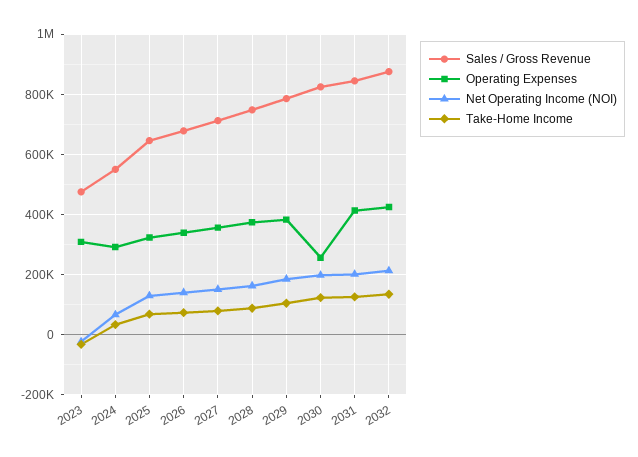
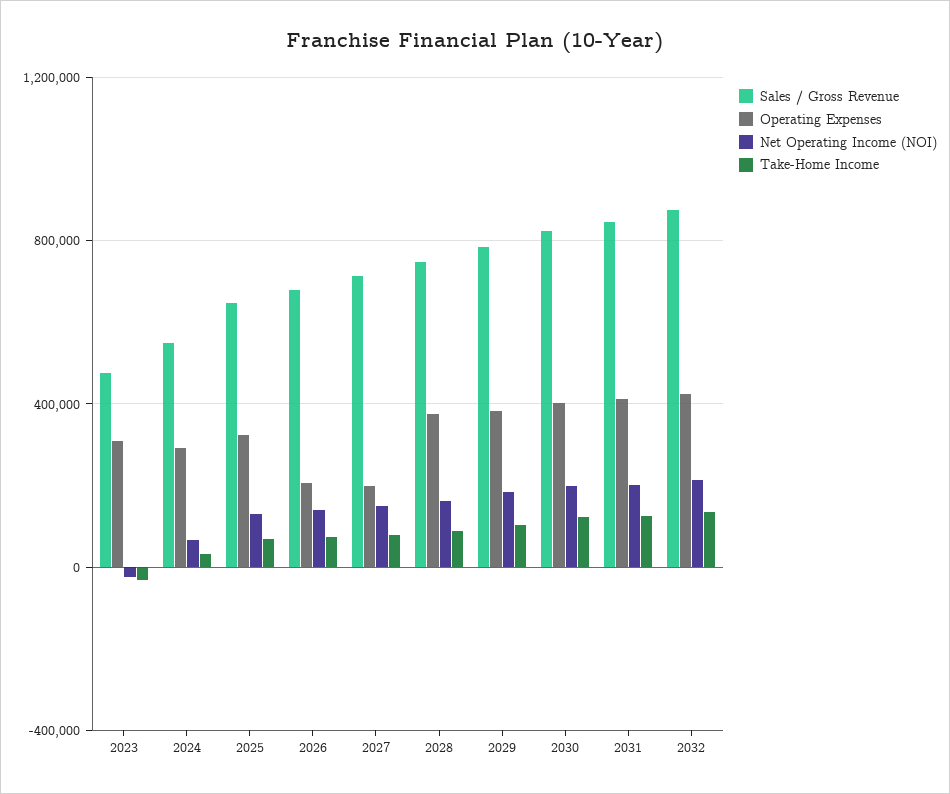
Operating Expenses, 2026: 340000 -> 200000
Operating Expenses, 2027: 360000 -> 200000
Operating Expenses, 2030: 260000 -> 400000

